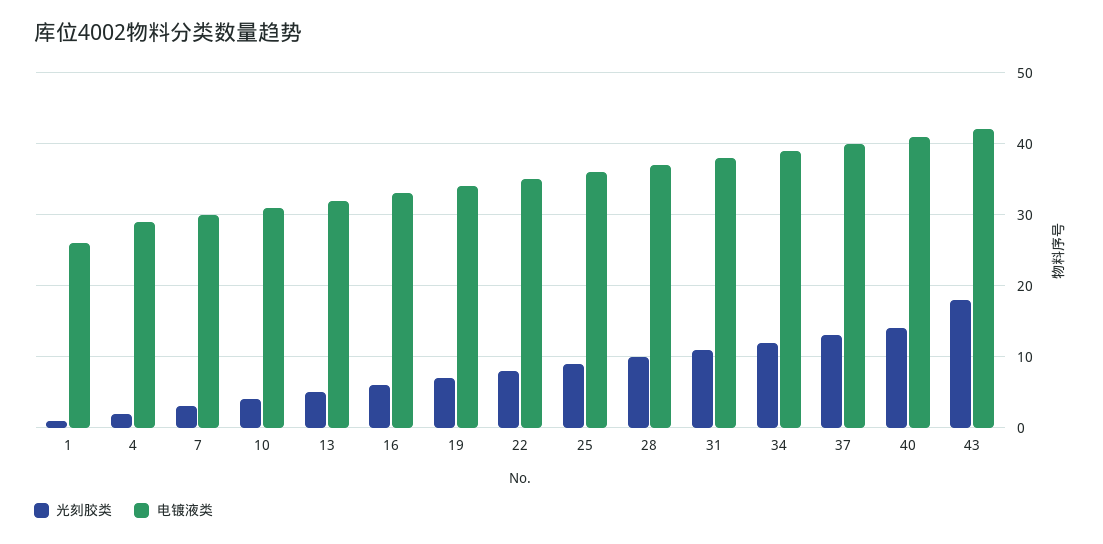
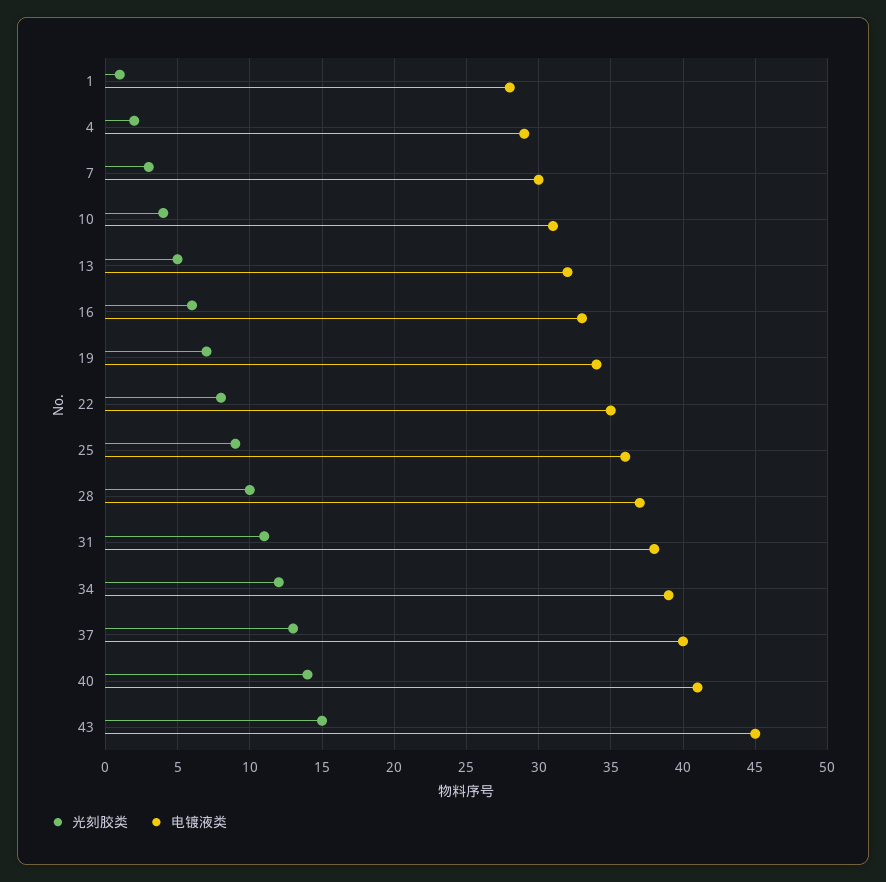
电镀液类, 1: 26 -> 28
光刻胶类, 43: 18 -> 15
电镀液类, 43: 42 -> 45

